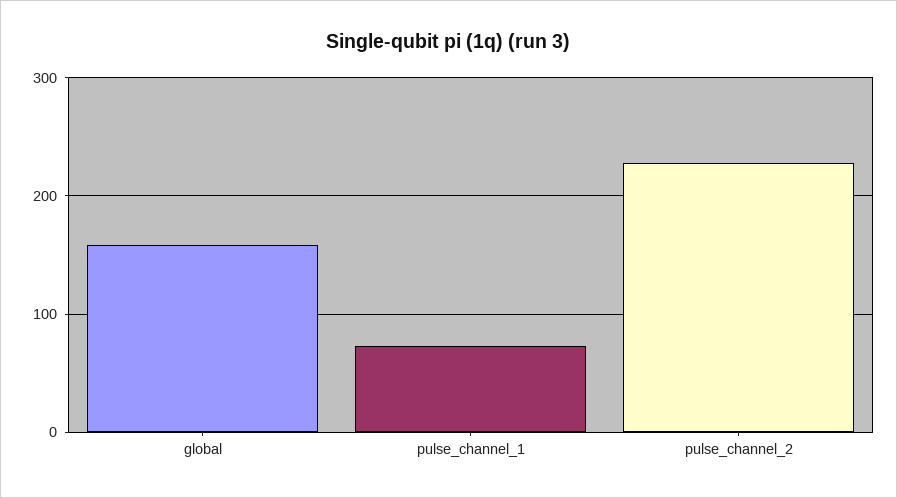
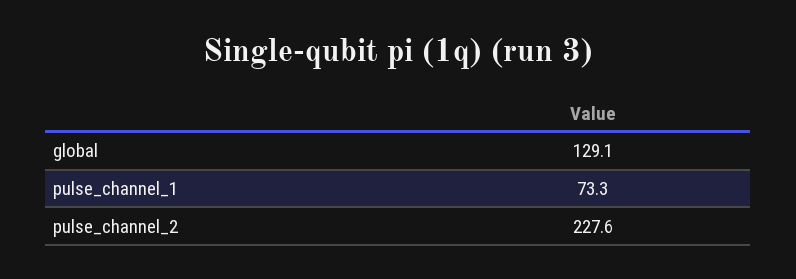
global: 160 -> 129.1

